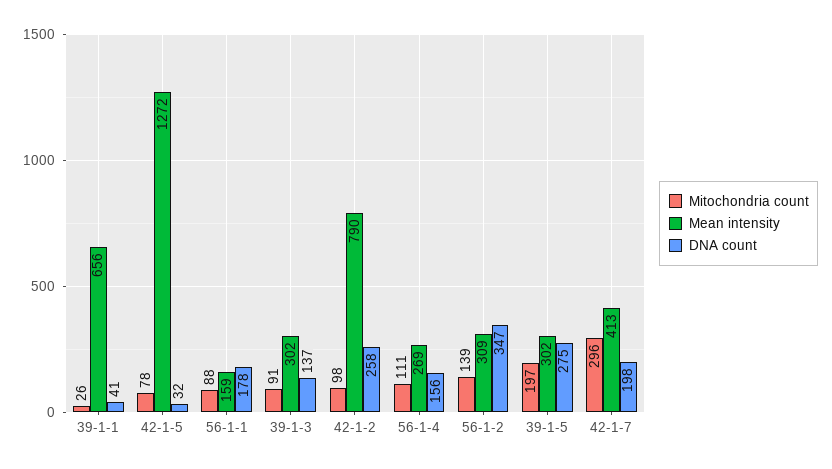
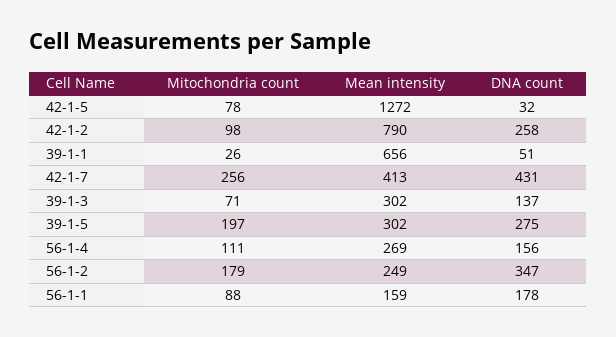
DNA count, 39-1-1: 41 -> 51
Mitochondria count, 39-1-3: 91 -> 71
Mitochondria count, 56-1-2: 139 -> 179
Mean intensity, 56-1-2: 309 -> 249
Mitochondria count, 42-1-7: 296 -> 256
DNA count, 42-1-7: 198 -> 431

